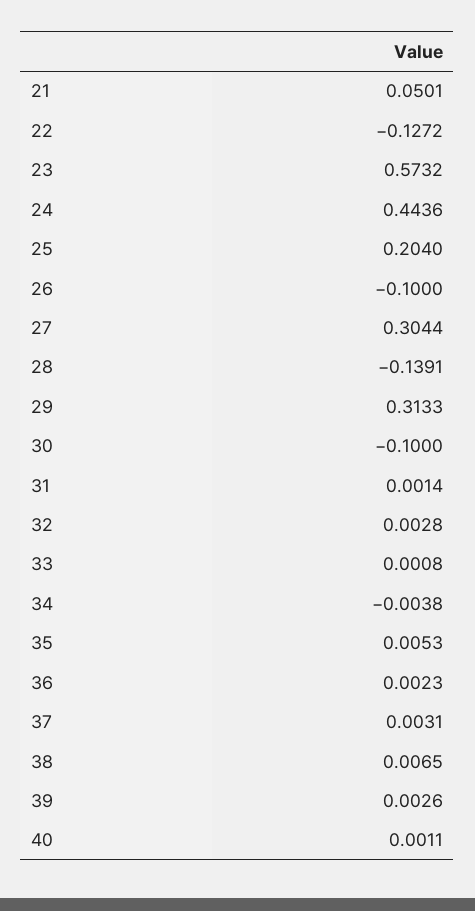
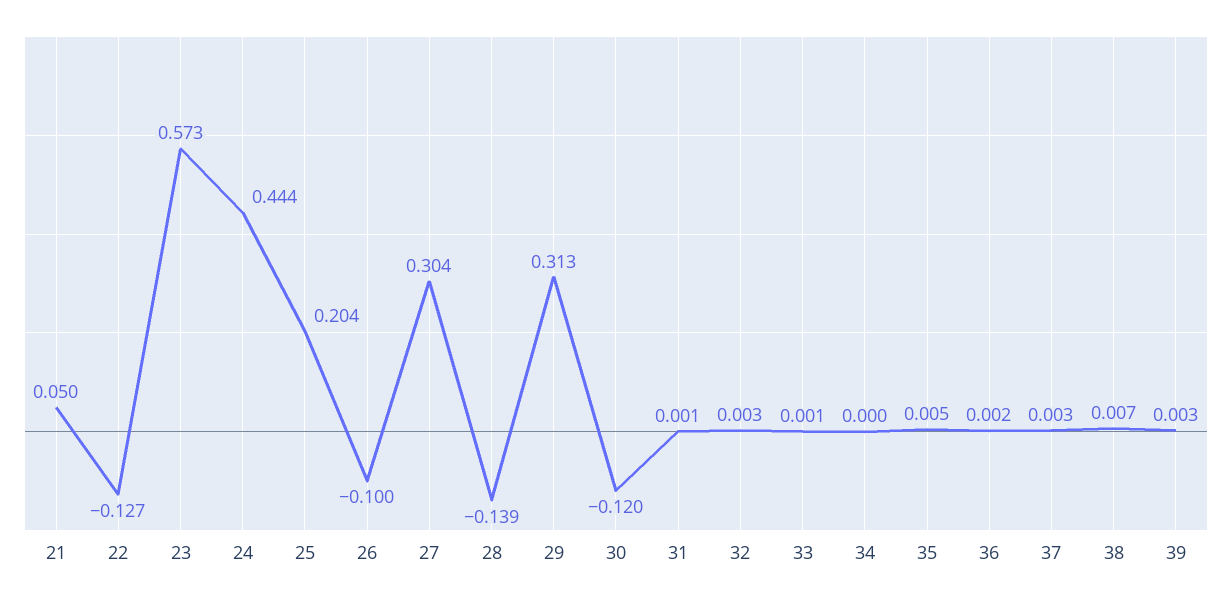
30: -0.1 -> -0.12
34: -0.0038 -> 0
40: 0.0011 -> none

